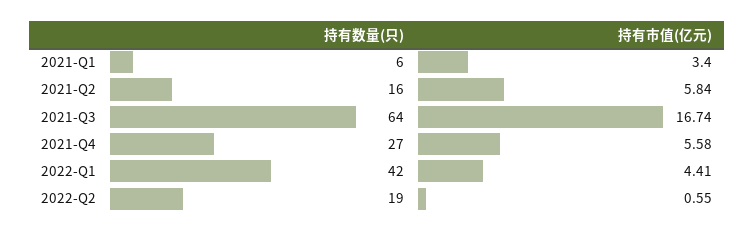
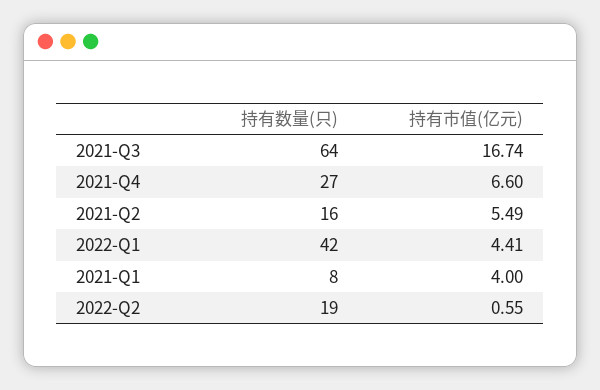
持有数量(只), 2021-Q1: 6 -> 8
持有市值(亿元), 2021-Q1: 3.4 -> 4
持有市值(亿元), 2021-Q2: 5.84 -> 5.49
持有市值(亿元), 2021-Q4: 5.58 -> 6.6

